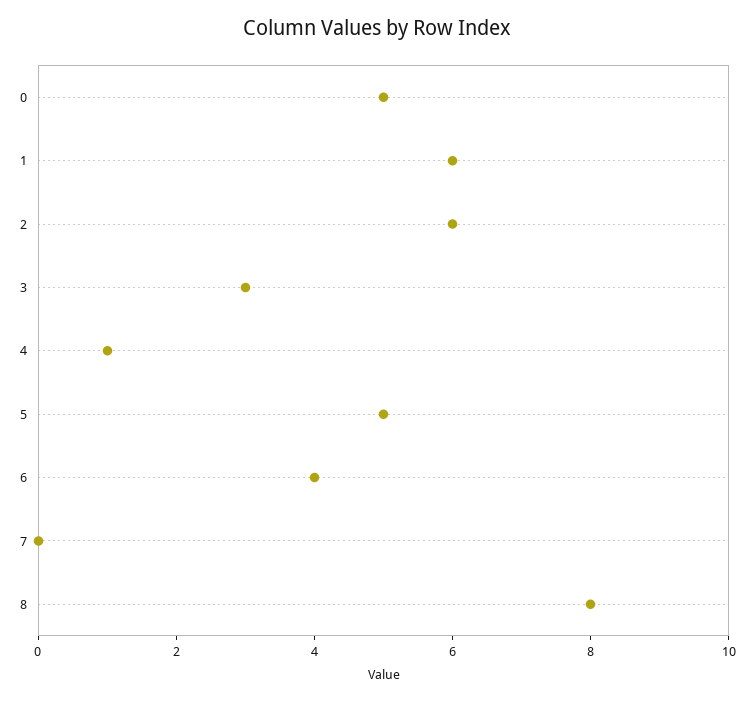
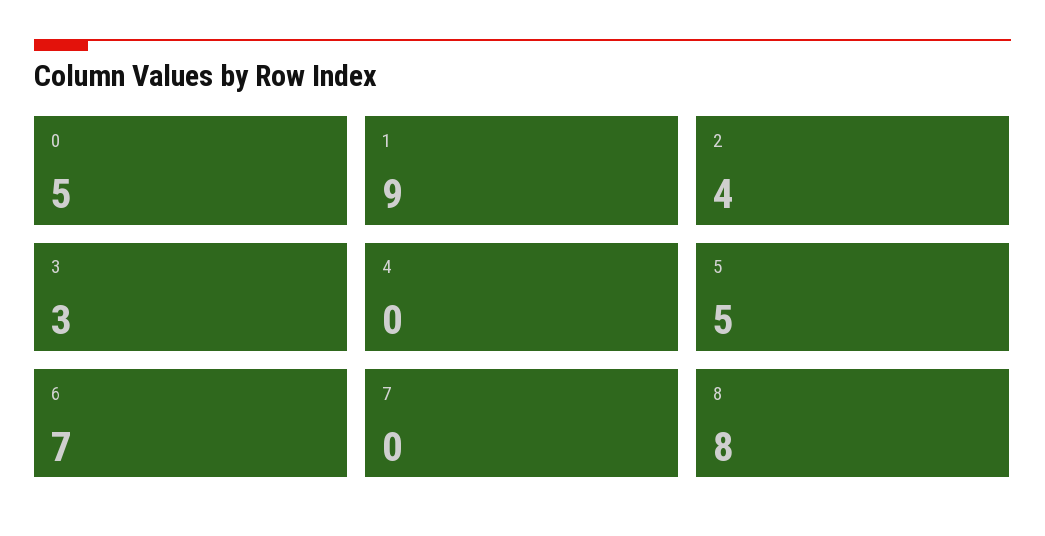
1: 6 -> 9
2: 6 -> 4
4: 1 -> 0
6: 4 -> 7

